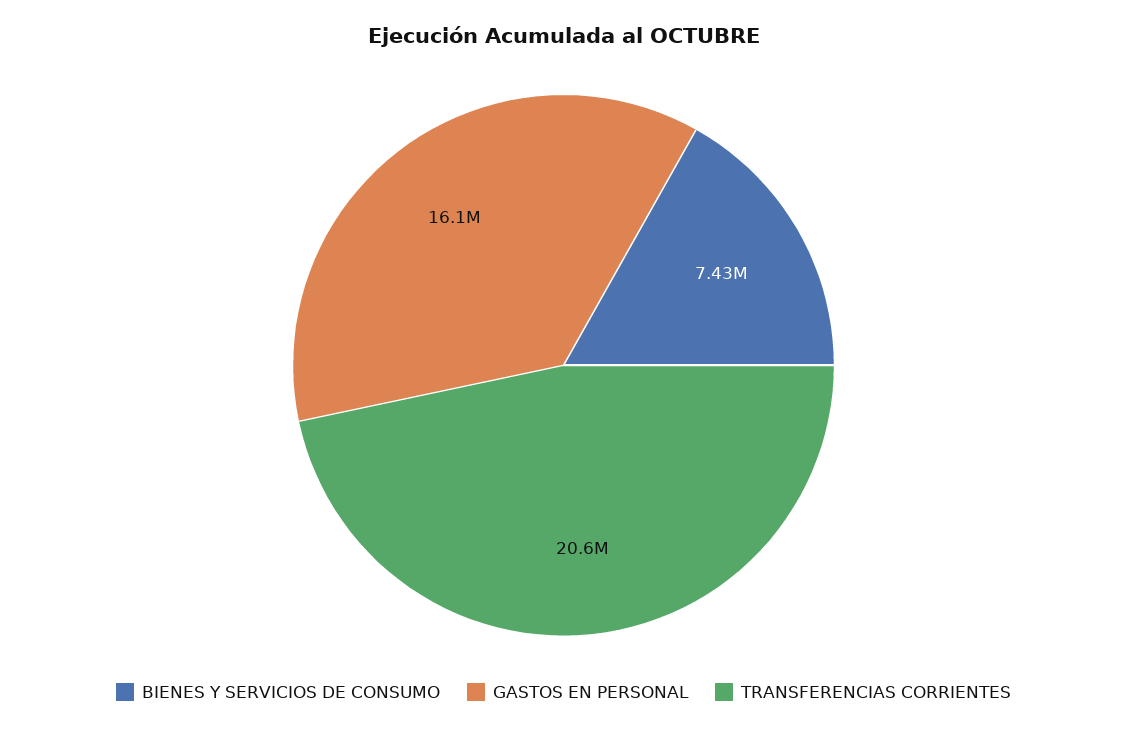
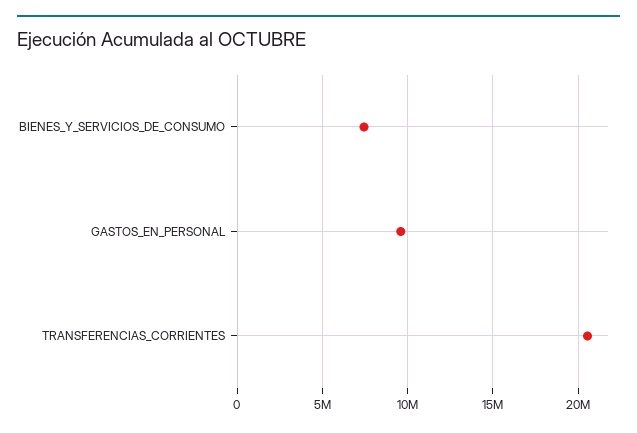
GASTOS EN PERSONAL: 16100000 -> 9500000

